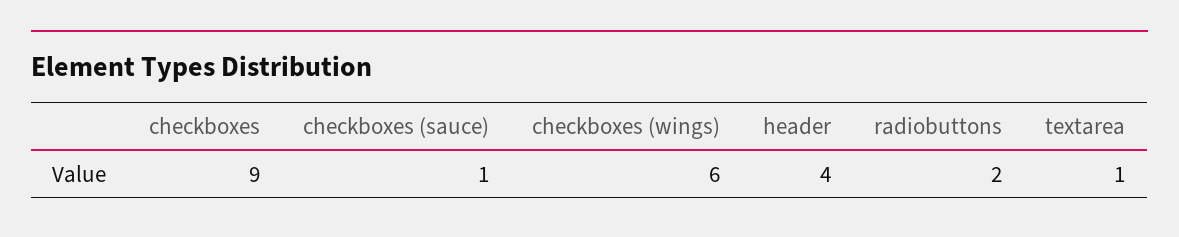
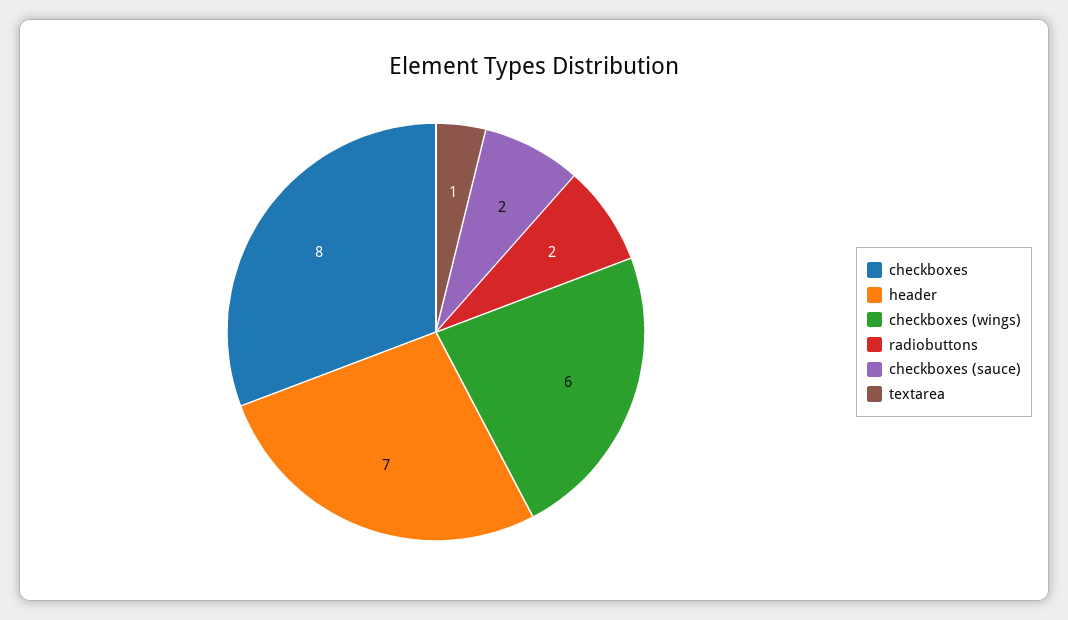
checkboxes: 9 -> 8
checkboxes (sauce): 1 -> 2
header: 4 -> 7

